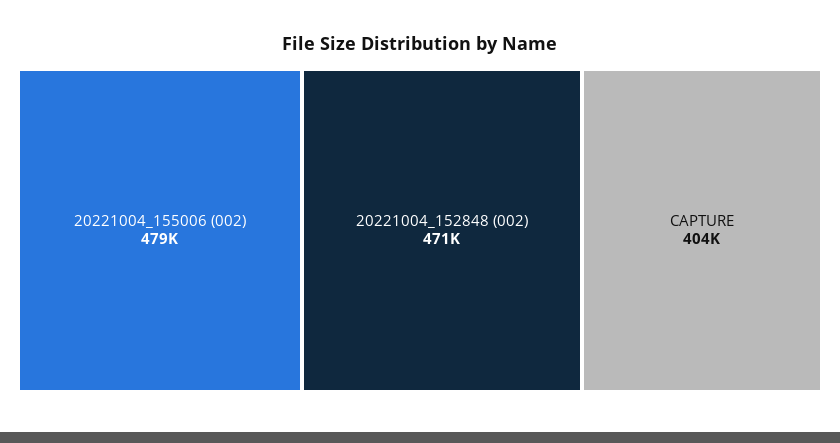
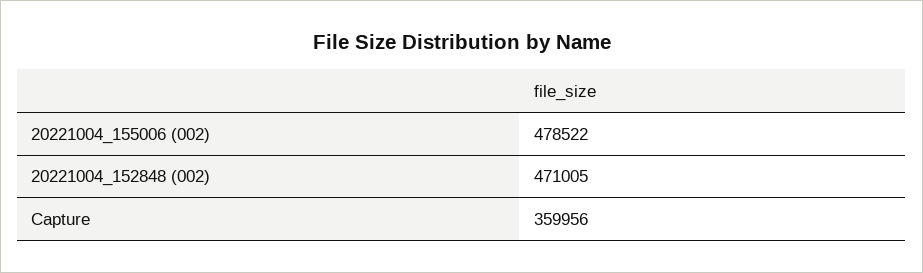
CAPTURE: 404000 -> 359956

